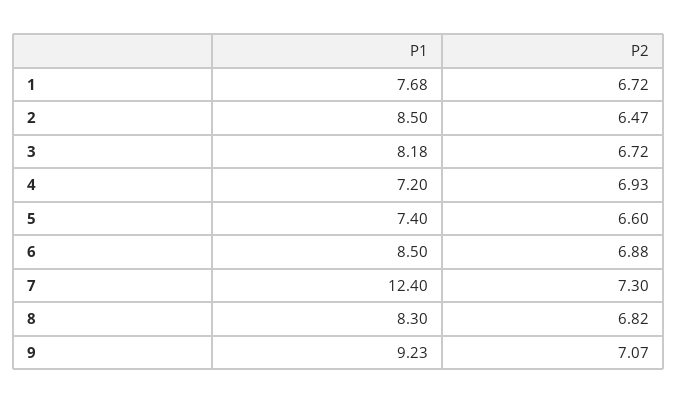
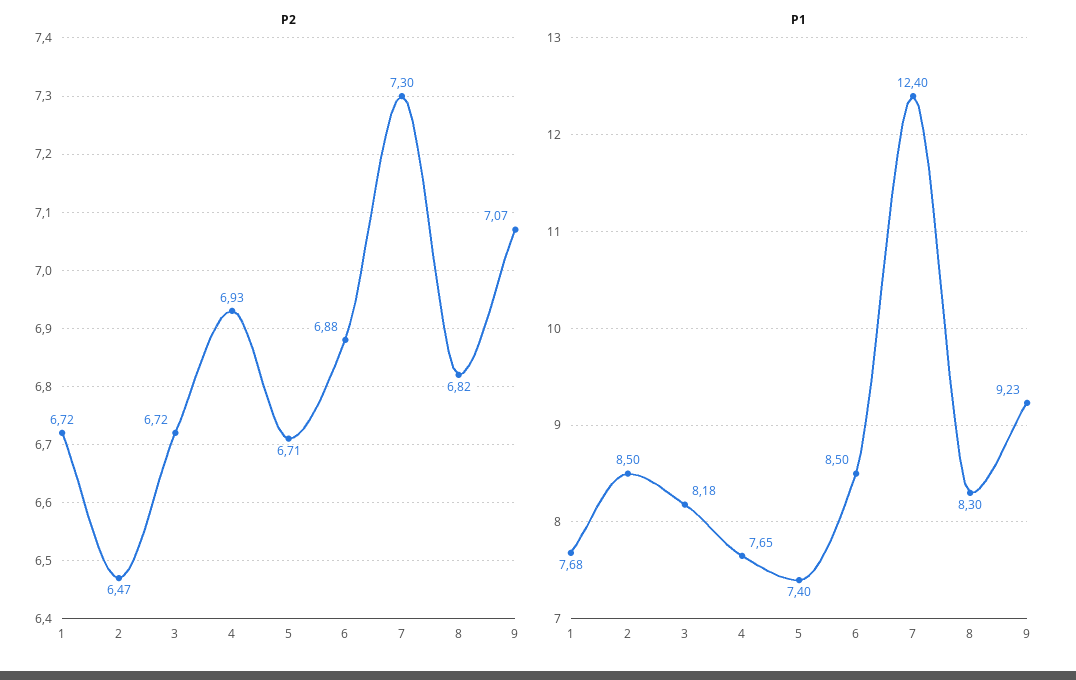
P1, 4: 7.2 -> 7.65
P2, 5: 6.6 -> 6.71

